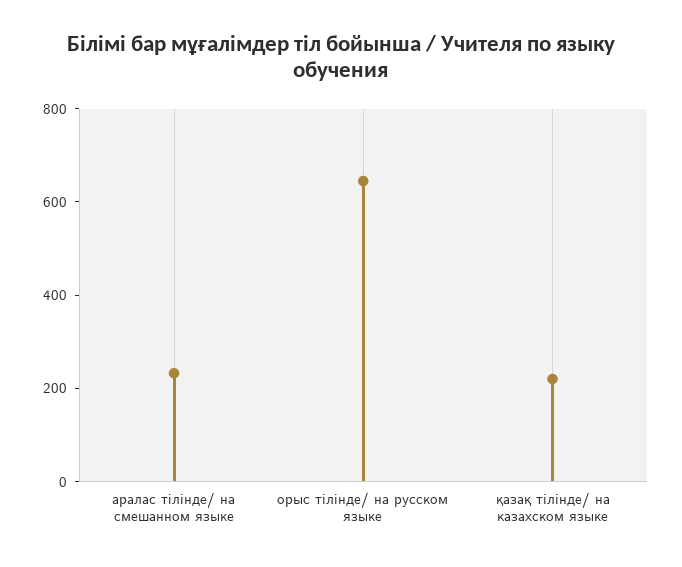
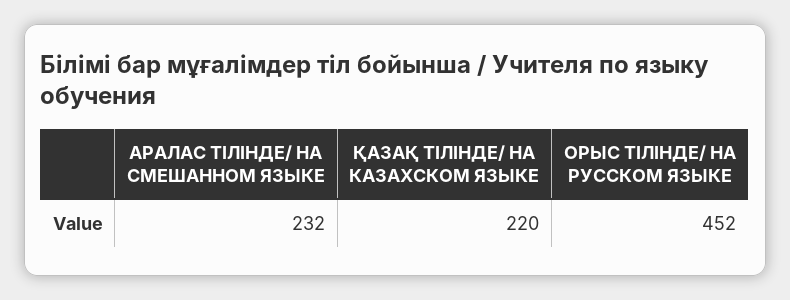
орыс тілінде/ на русском языке: 650 -> 452

